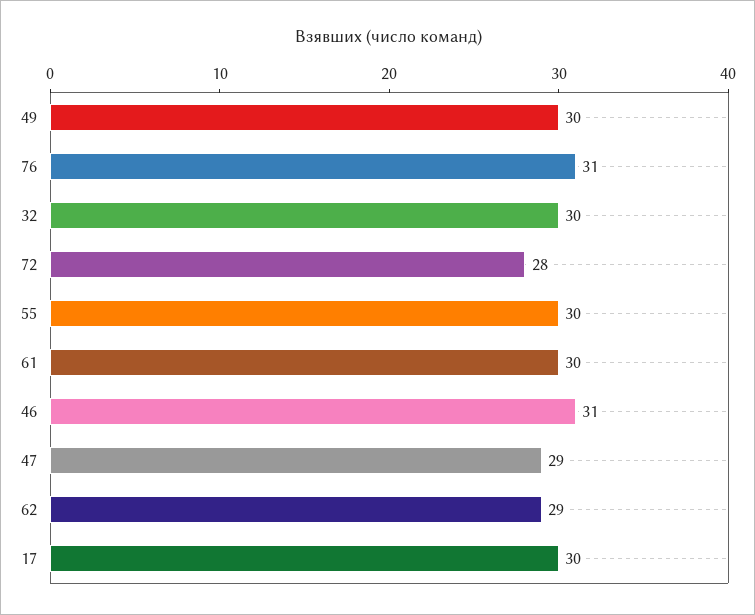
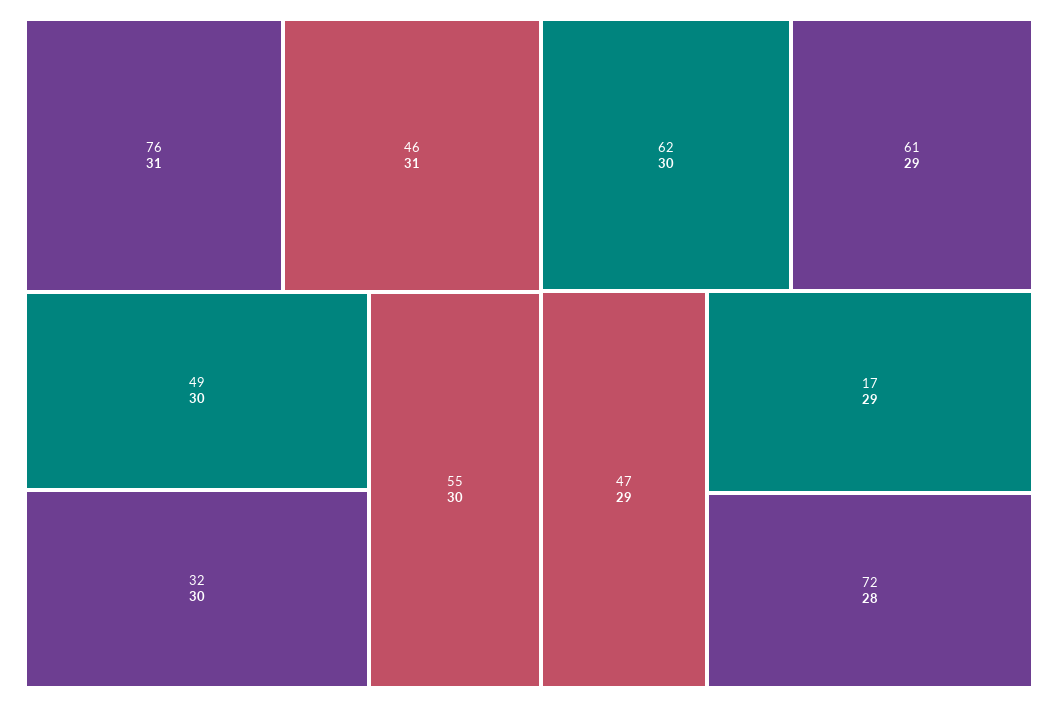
61: 30 -> 29
62: 29 -> 30
17: 30 -> 29

